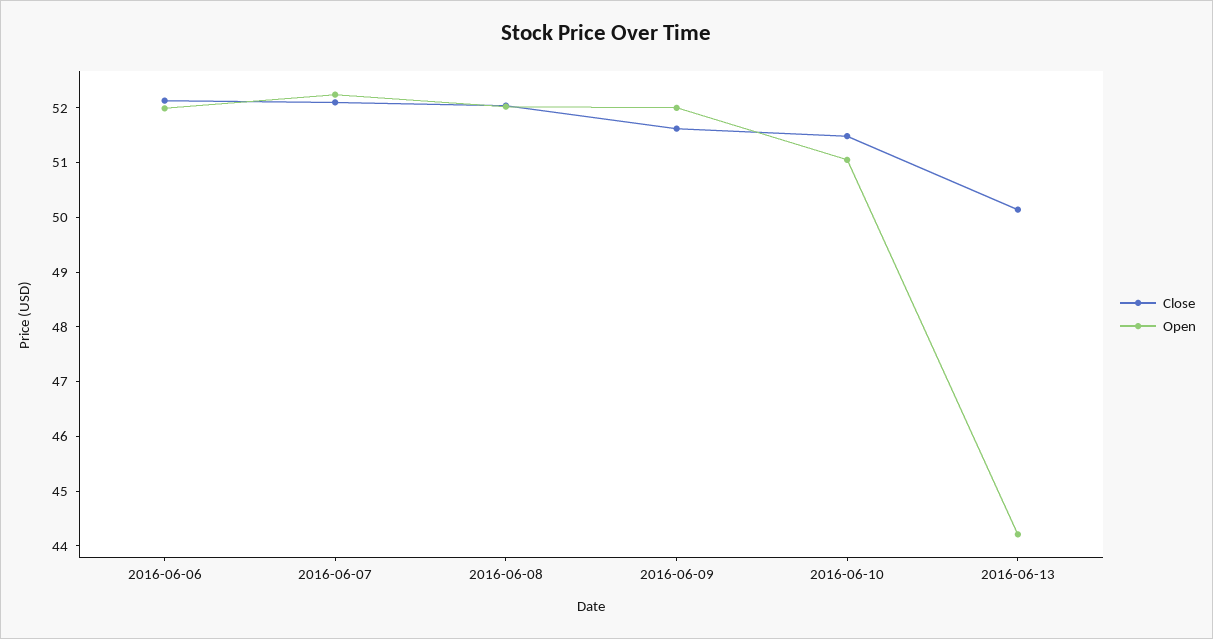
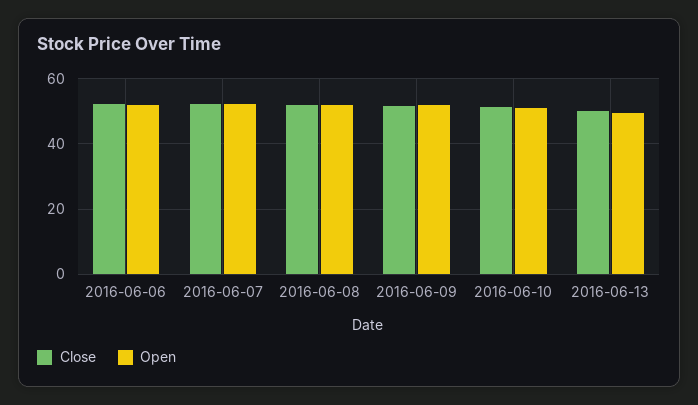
Open, 2016-06-13: 44.2 -> 50

